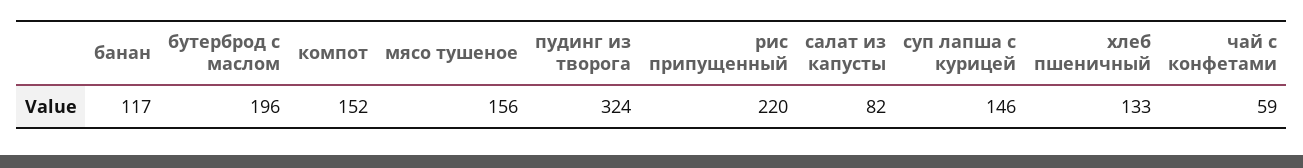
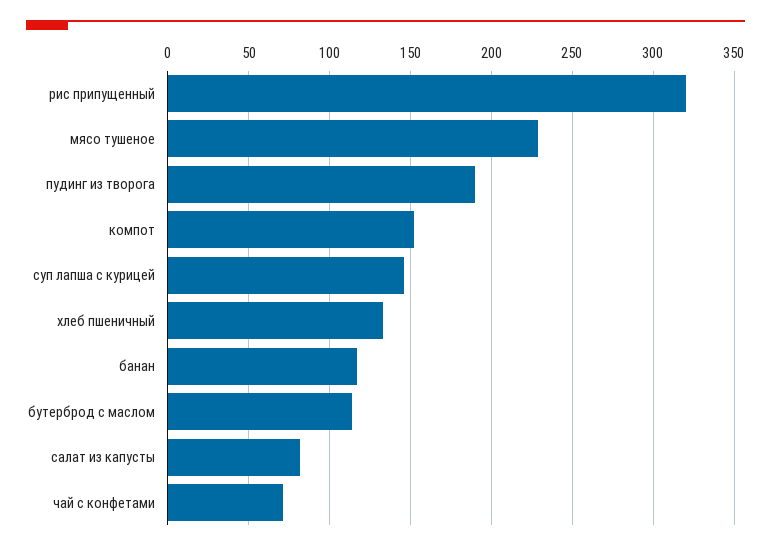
бутерброд с маслом: 196 -> 115
мясо тушеное: 156 -> 230
пудинг из творога: 324 -> 190
рис припущенный: 220 -> 320
чай с конфетами: 59 -> 70

